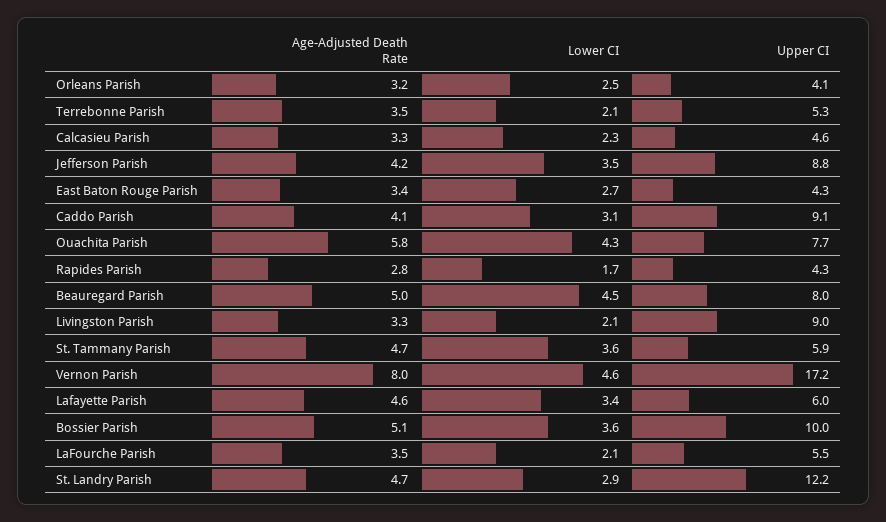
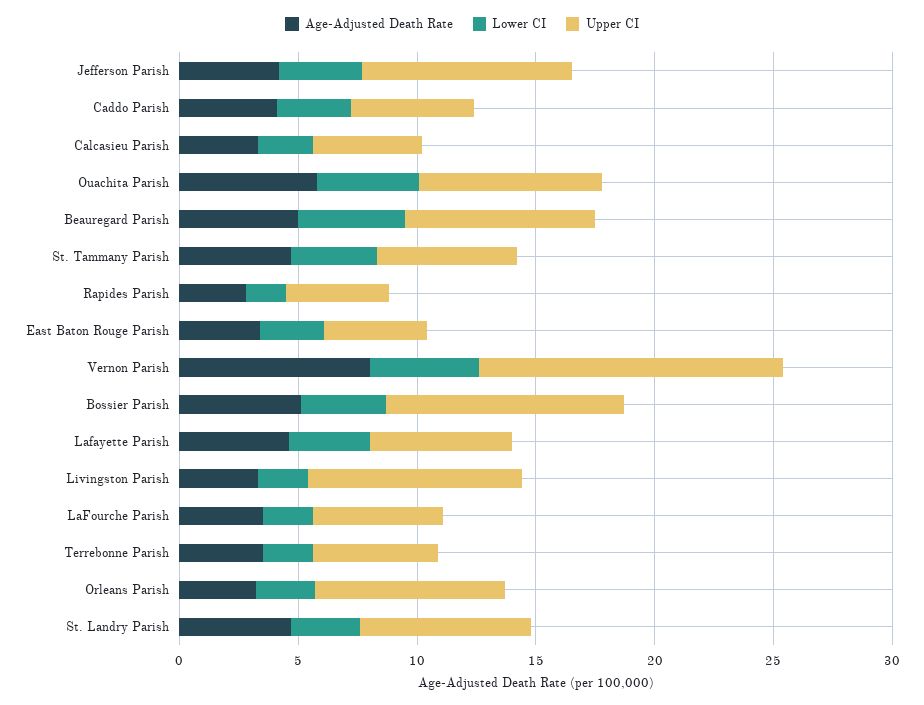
Upper CI, Orleans Parish: 4.1 -> 8
Upper CI, Caddo Parish: 9.1 -> 5
Upper CI, Vernon Parish: 17.2 -> 13
Upper CI, St. Landry Parish: 12.2 -> 7

